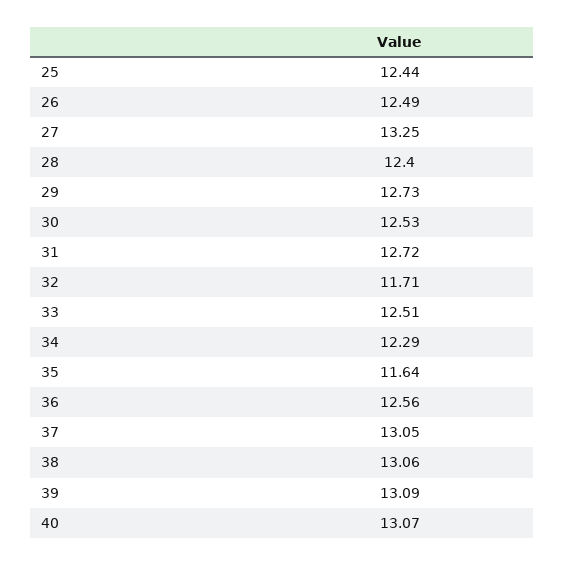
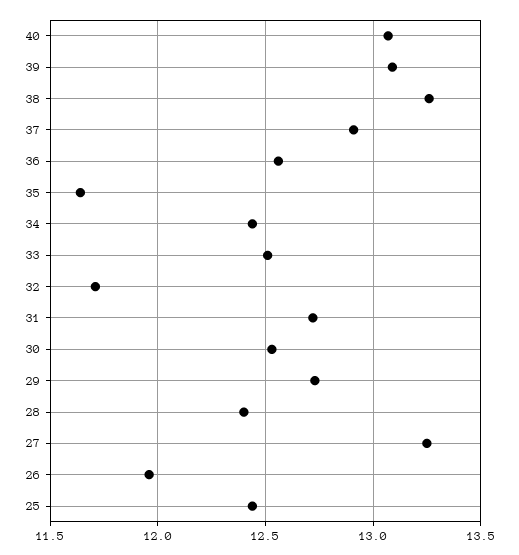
26: 12.49 -> 11.95
34: 12.29 -> 12.45
37: 13.05 -> 12.9
38: 13.06 -> 13.25

